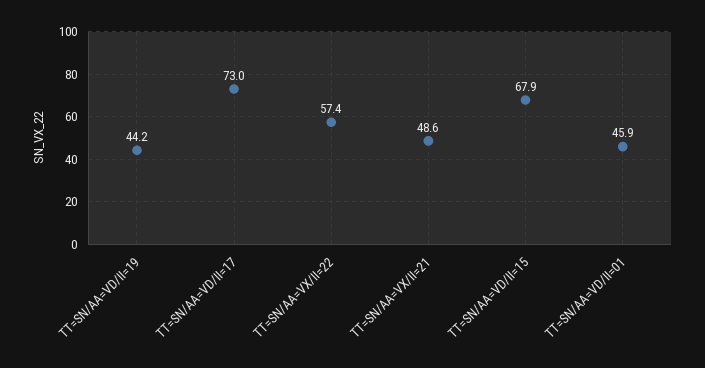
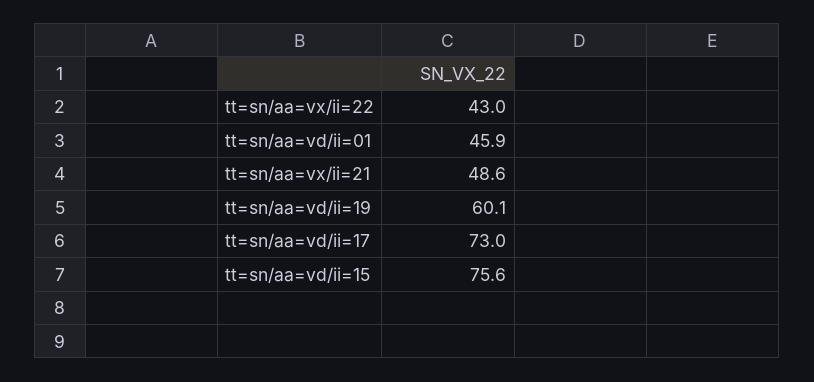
TT=SN/AA=VD/II=19: 44.2 -> 60.1
TT=SN/AA=VX/II=22: 57.4 -> 43
TT=SN/AA=VD/II=15: 67.9 -> 75.6

